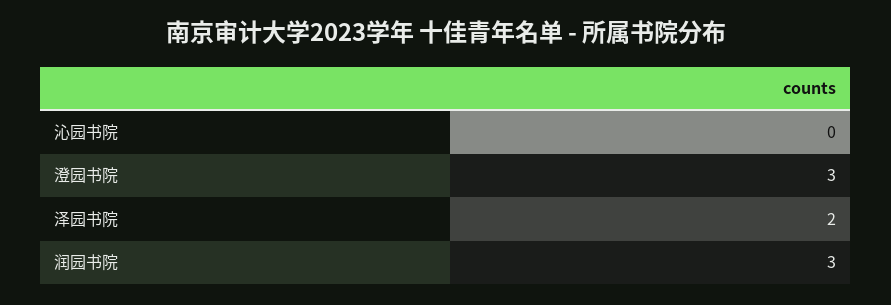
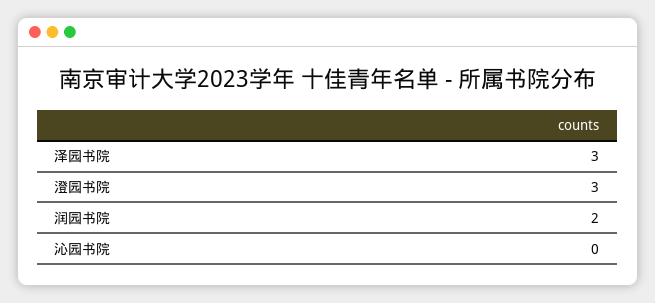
泽园书院: 2 -> 3
润园书院: 3 -> 2

